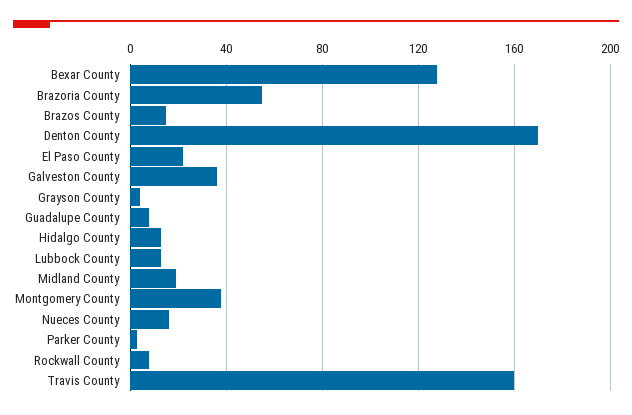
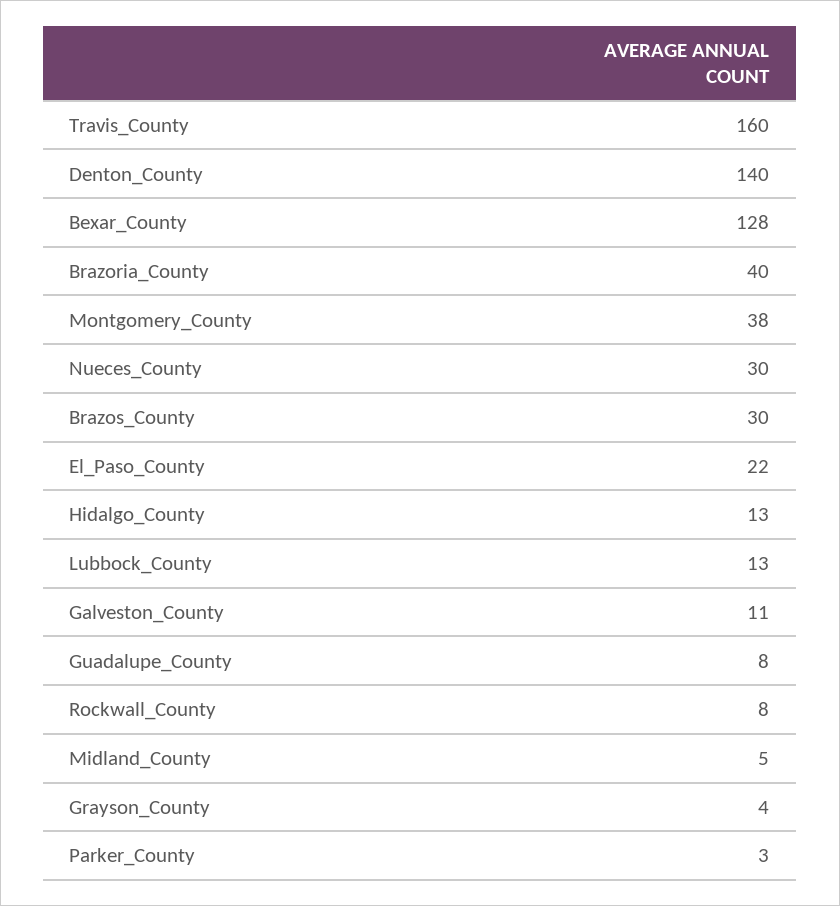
Brazoria County: 55 -> 40
Brazos County: 15 -> 30
Denton County: 170 -> 140
Galveston County: 35 -> 11
Midland County: 20 -> 5
Nueces County: 15 -> 30

